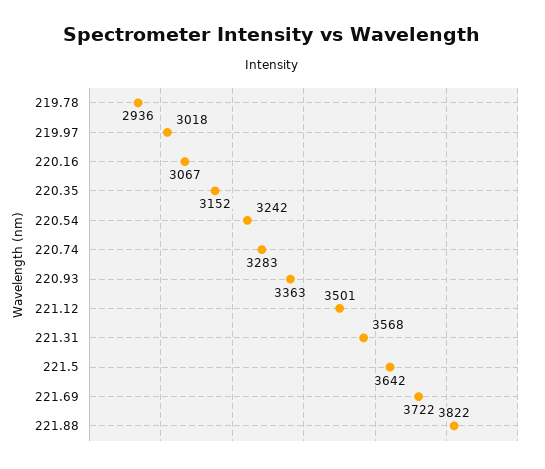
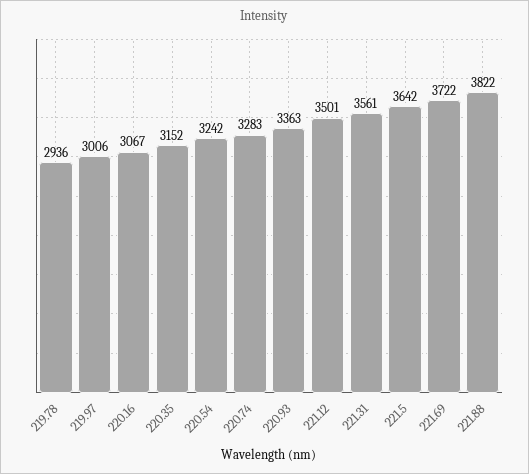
219.97: 3018 -> 3006
221.31: 3568 -> 3561

